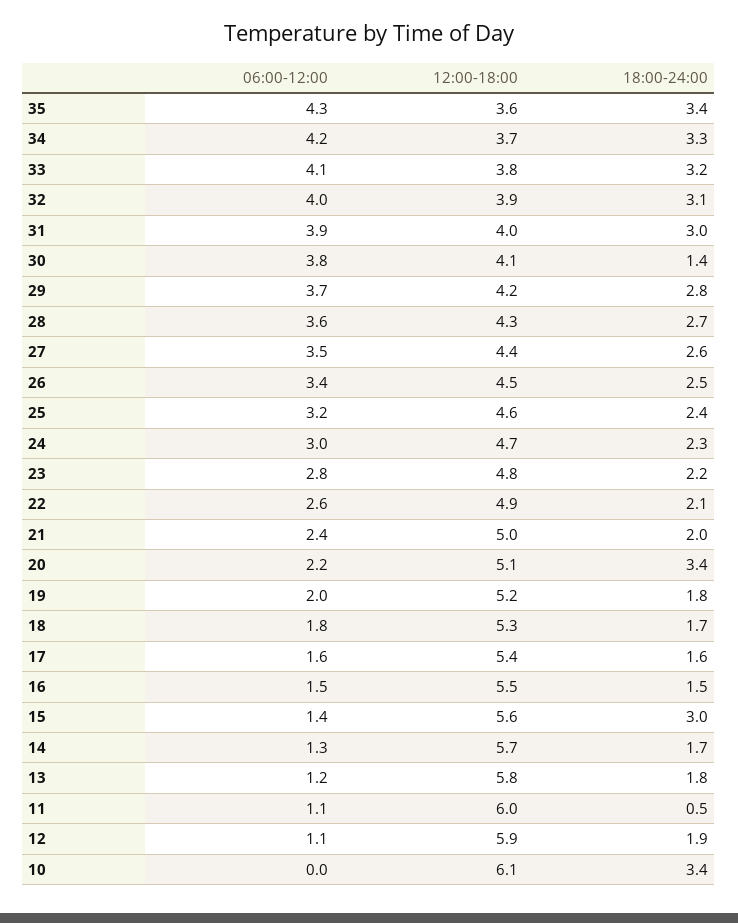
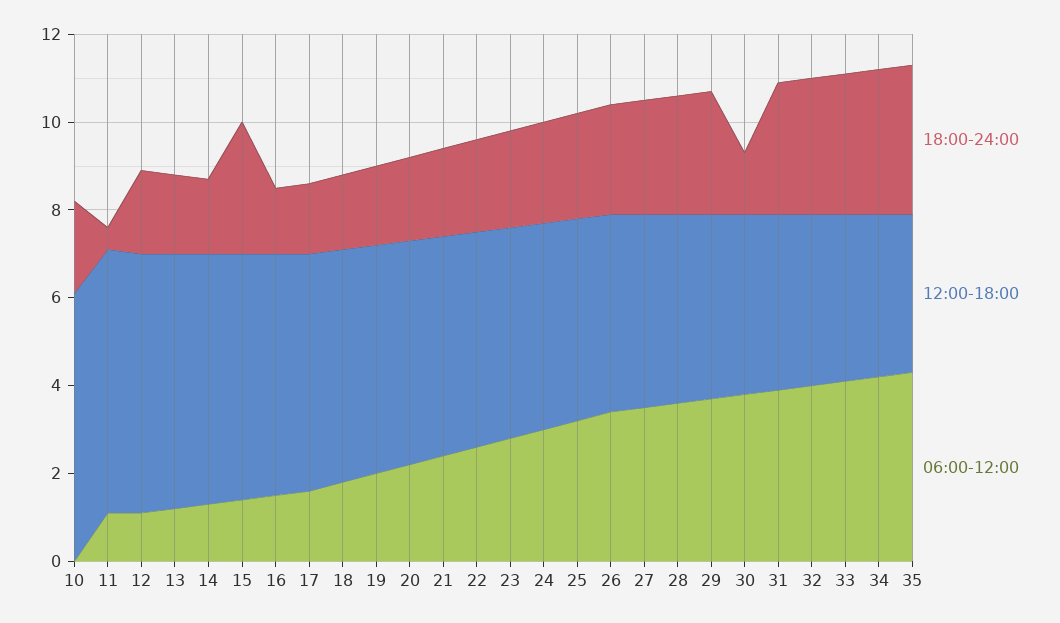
18:00-24:00, 20: 3.4 -> 2
18:00-24:00, 10: 3.4 -> 2

